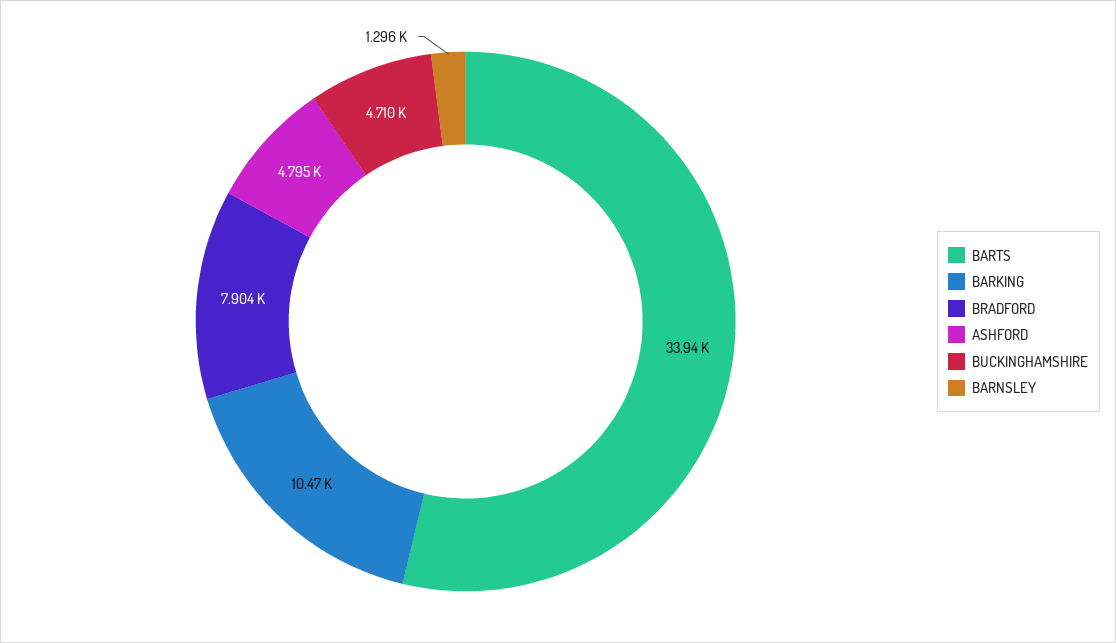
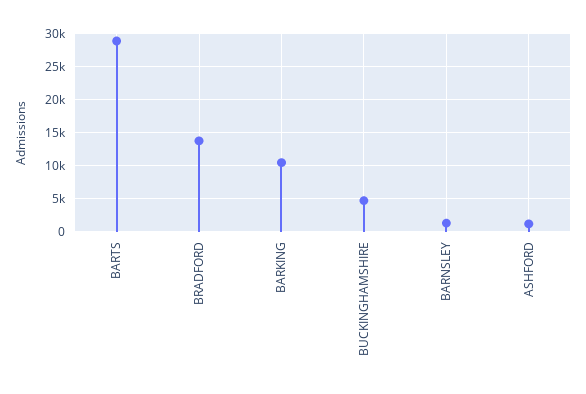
BARTS: 33940 -> 29000
BRADFORD: 7904 -> 14000
ASHFORD: 4795 -> 1000

